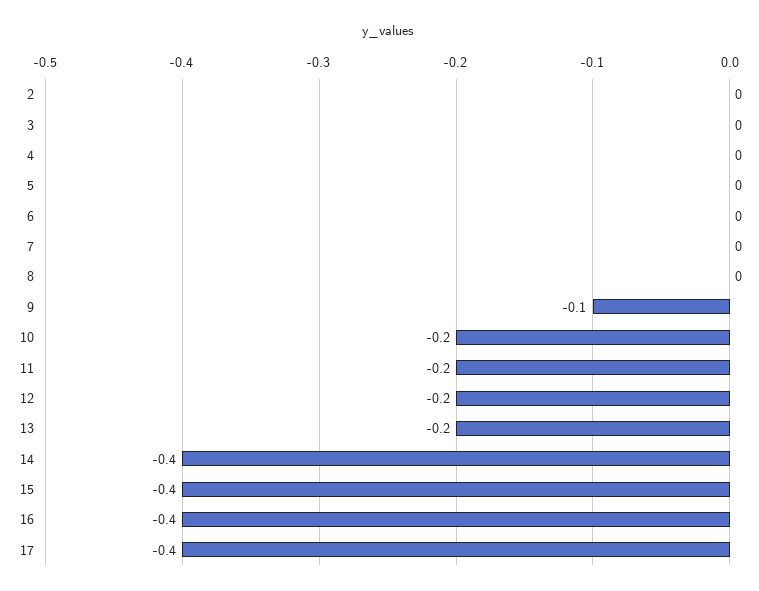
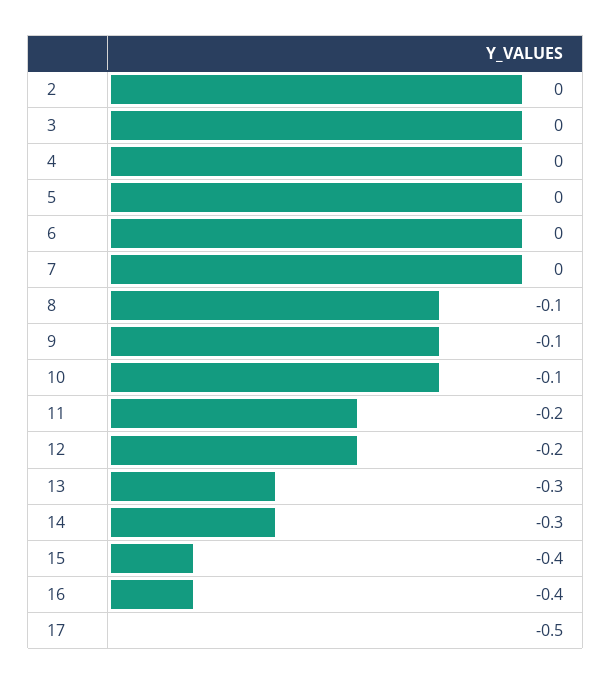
8: 0 -> -0.1
10: -0.2 -> -0.1
13: -0.2 -> -0.3
14: -0.4 -> -0.3
17: -0.4 -> -0.5

